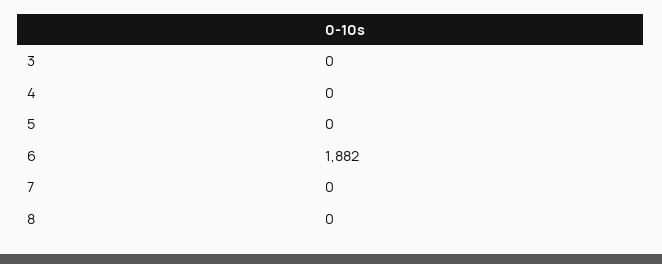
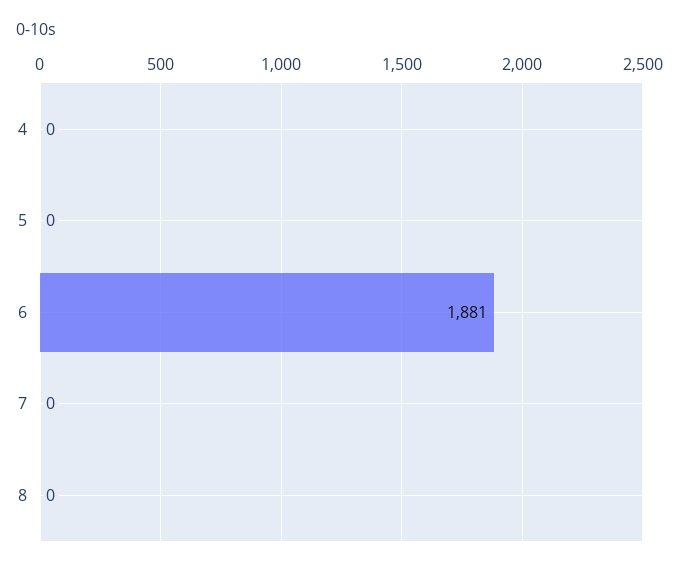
3: 0 -> none
6: 1882 -> 1881

